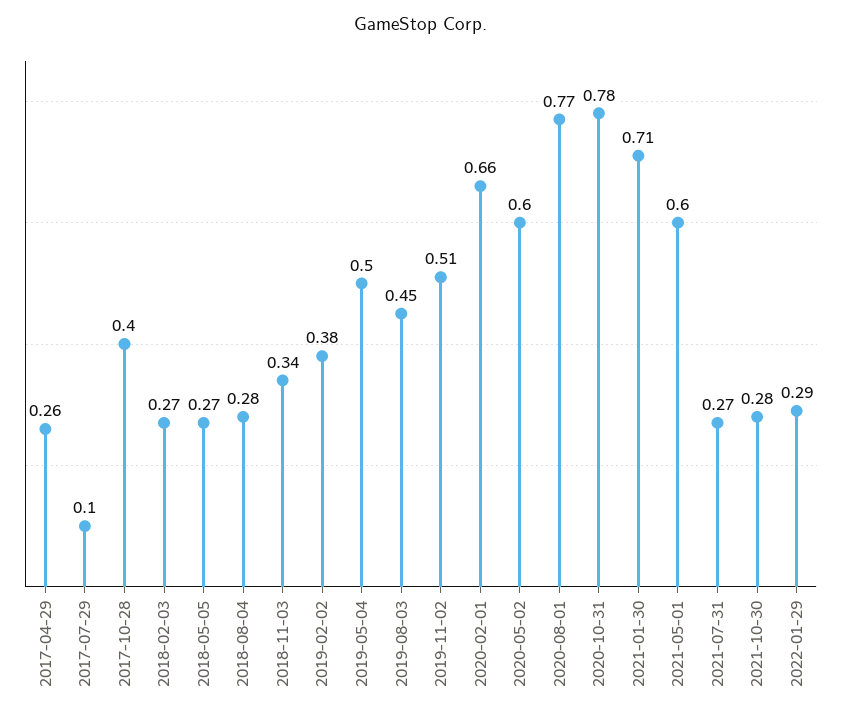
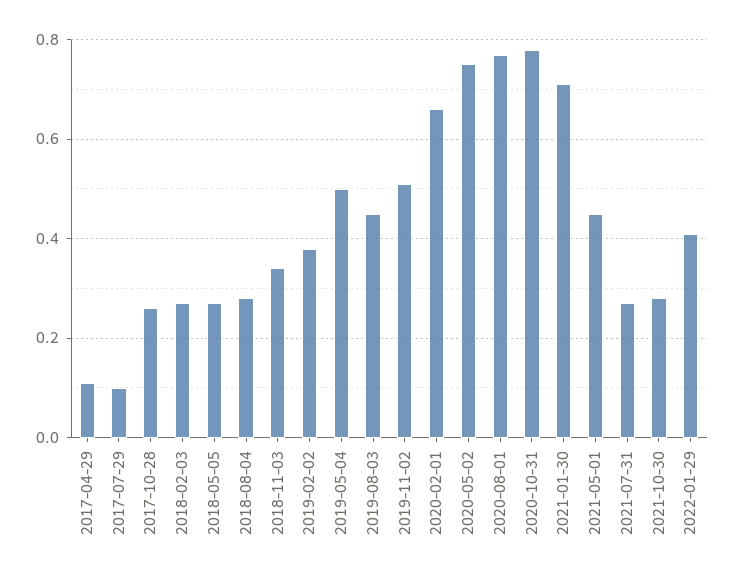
2017-04-29: 0.26 -> 0.1
2017-10-28: 0.4 -> 0.25
2020-05-02: 0.6 -> 0.75
2021-05-01: 0.6 -> 0.45
2022-01-29: 0.29 -> 0.4

